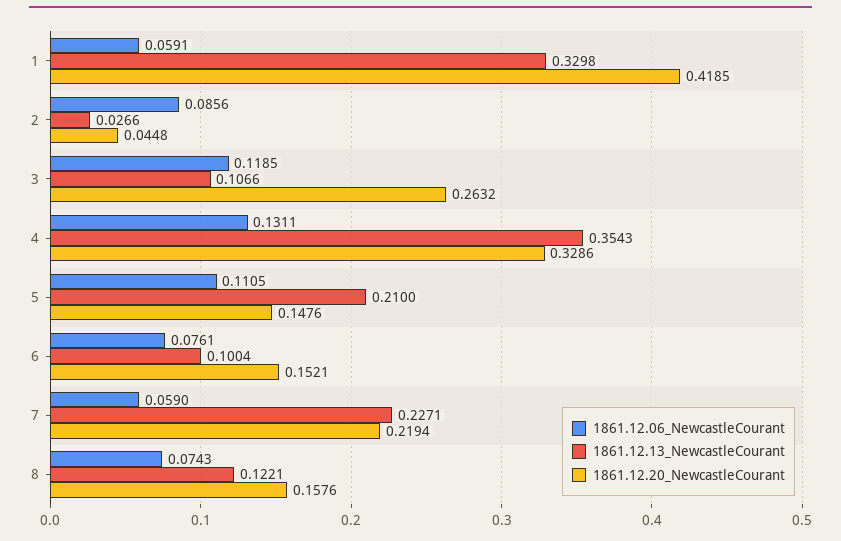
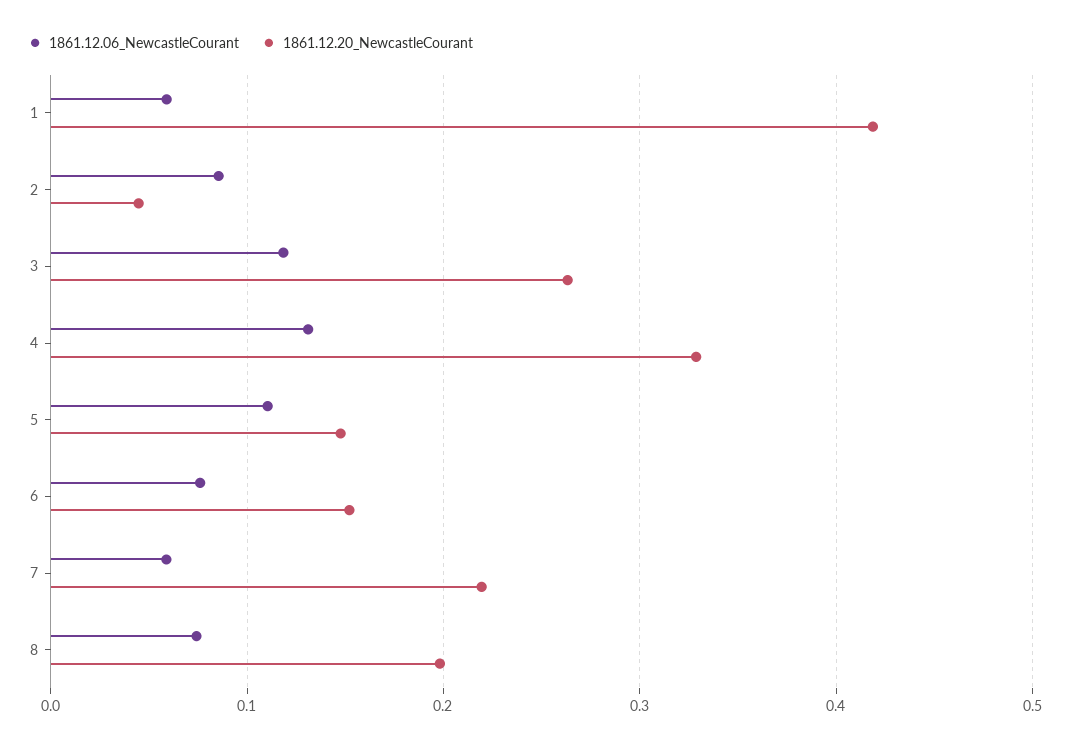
1861.12.13_NewcastleCourant, 1: 0.3298 -> none
1861.12.13_NewcastleCourant, 2: 0.0266 -> none
1861.12.13_NewcastleCourant, 3: 0.1066 -> none
1861.12.13_NewcastleCourant, 4: 0.3543 -> none
1861.12.13_NewcastleCourant, 5: 0.21 -> none
1861.12.13_NewcastleCourant, 6: 0.1004 -> none
1861.12.13_NewcastleCourant, 7: 0.2271 -> none
1861.12.13_NewcastleCourant, 8: 0.1221 -> none
1861.12.20_NewcastleCourant, 8: 0.1576 -> 0.2

